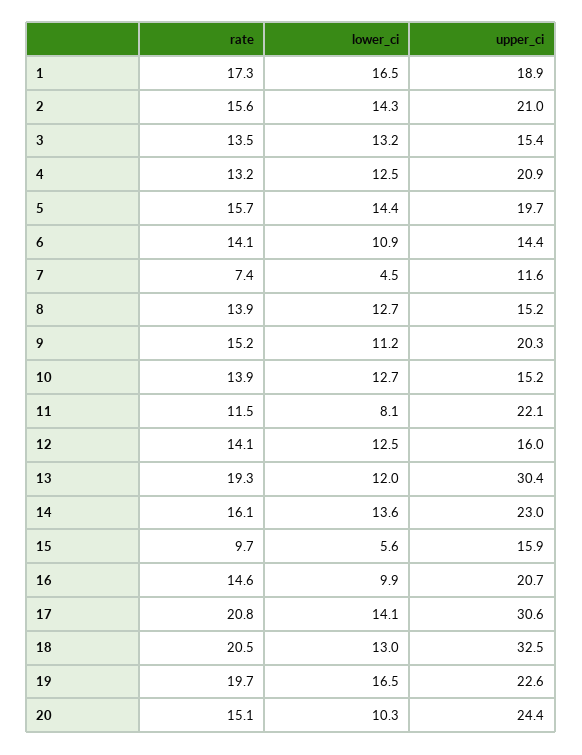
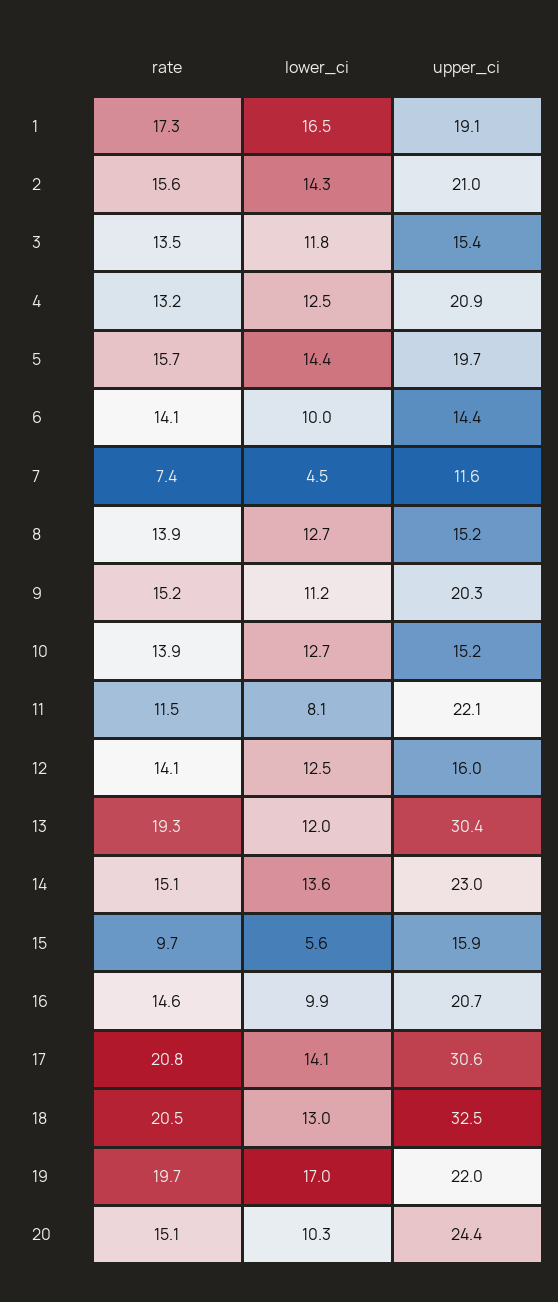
upper_ci, 1: 18.9 -> 19.1
lower_ci, 3: 13.2 -> 11.8
lower_ci, 6: 10.9 -> 10
rate, 14: 16.1 -> 15.1
lower_ci, 19: 16.5 -> 17
upper_ci, 19: 22.6 -> 22

